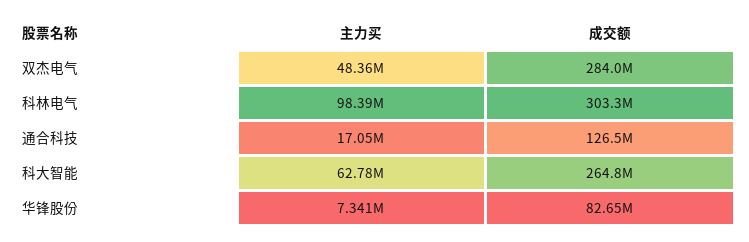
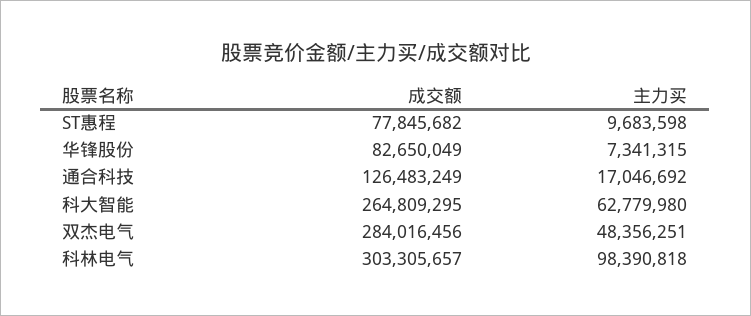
成交额, ST惠程: none -> 77845682
主力买, ST惠程: none -> 9683598

